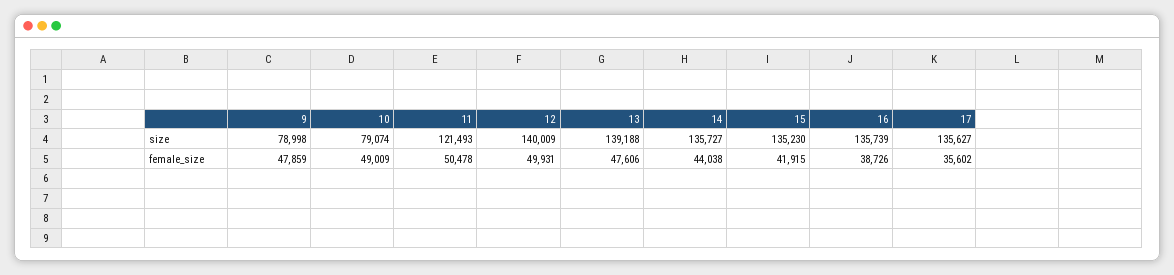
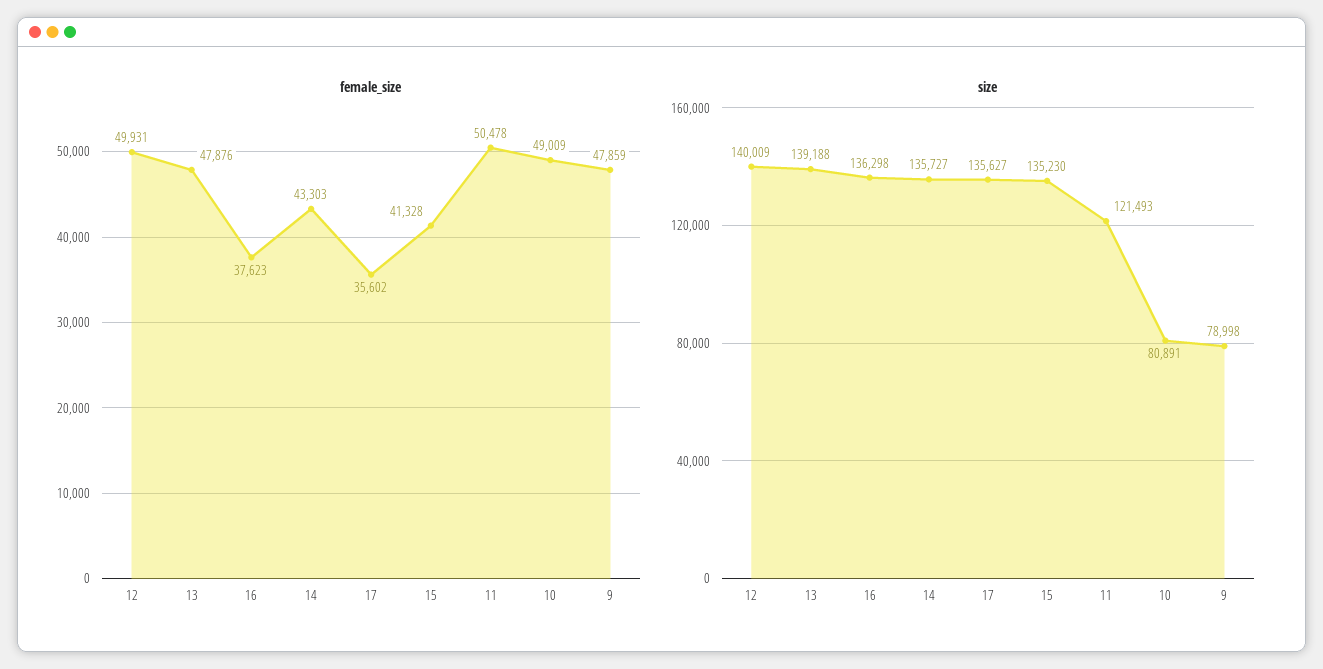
size, 10: 79074 -> 80891
size, 16: 135739 -> 136298
female_size, 13: 47606 -> 47876
female_size, 14: 44038 -> 43303
female_size, 15: 41915 -> 41328
female_size, 16: 38726 -> 37623

